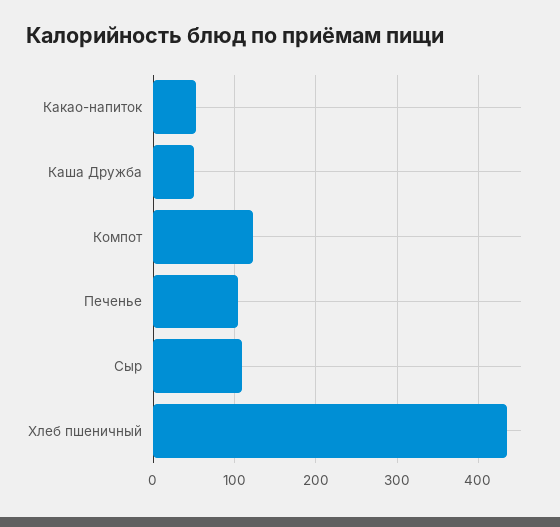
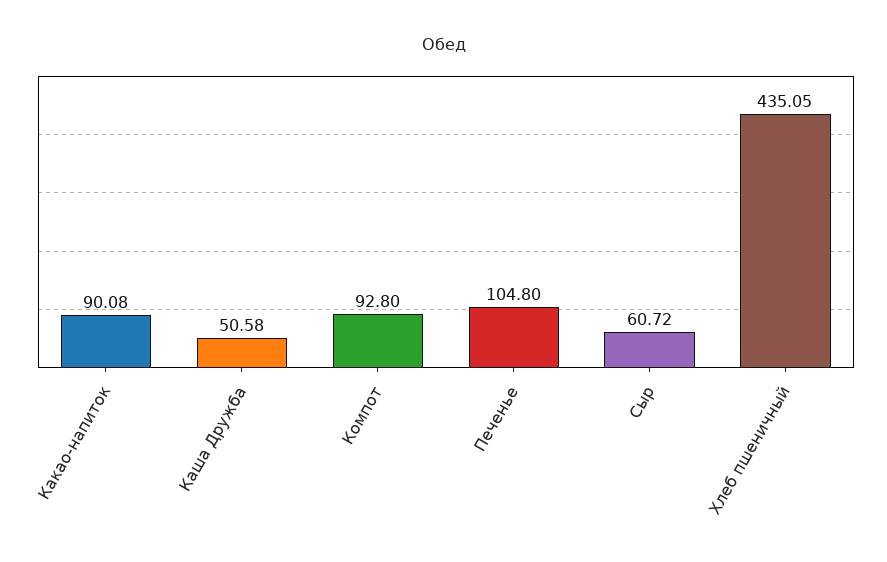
Какао-напиток: 50 -> 90.08
Компот: 120 -> 92.8
Сыр: 110 -> 60.72

